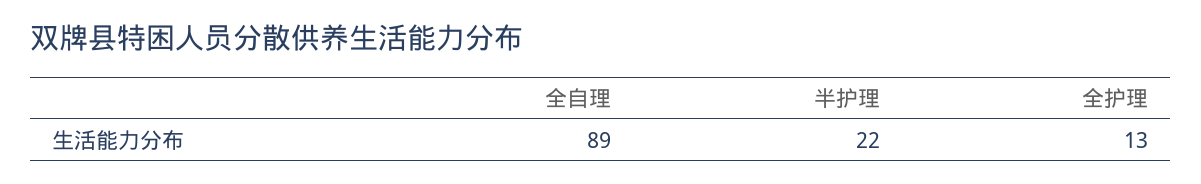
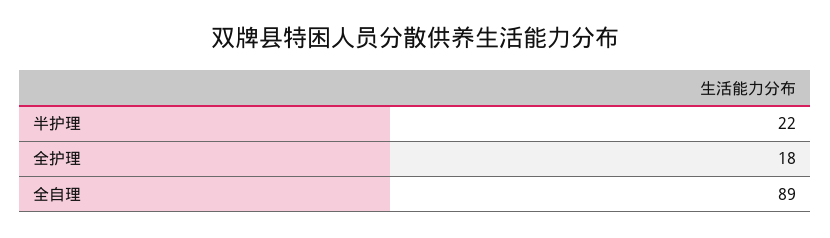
全护理: 13 -> 18

